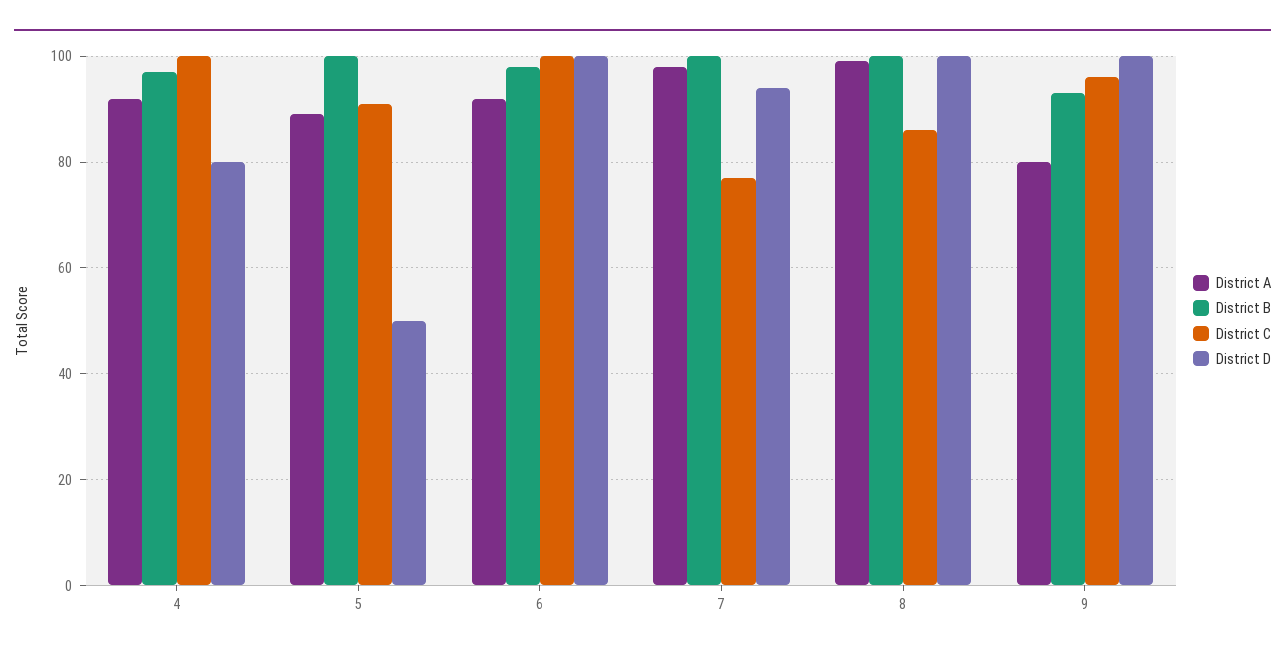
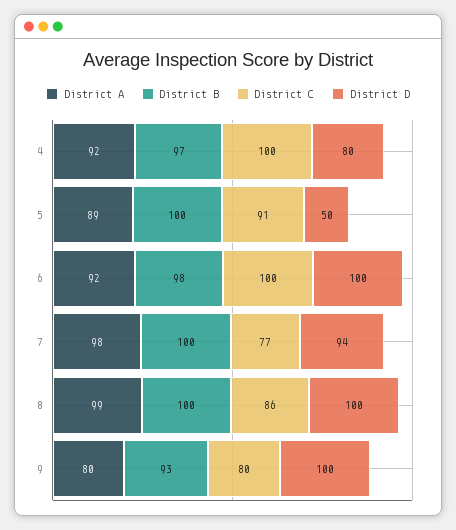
District C, 9: 95 -> 80

